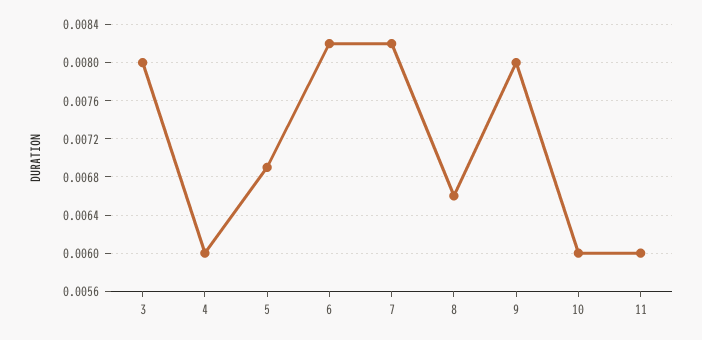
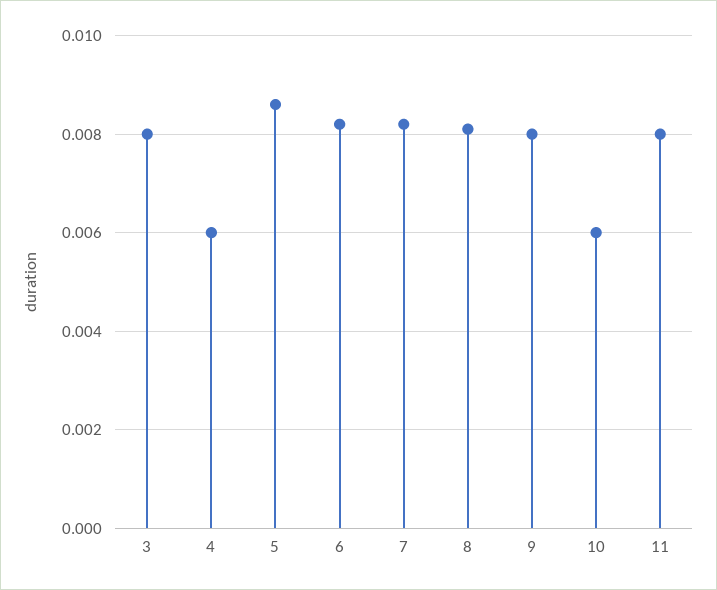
5: 0.0069 -> 0.0085
8: 0.0066 -> 0.008
11: 0.006 -> 0.008

